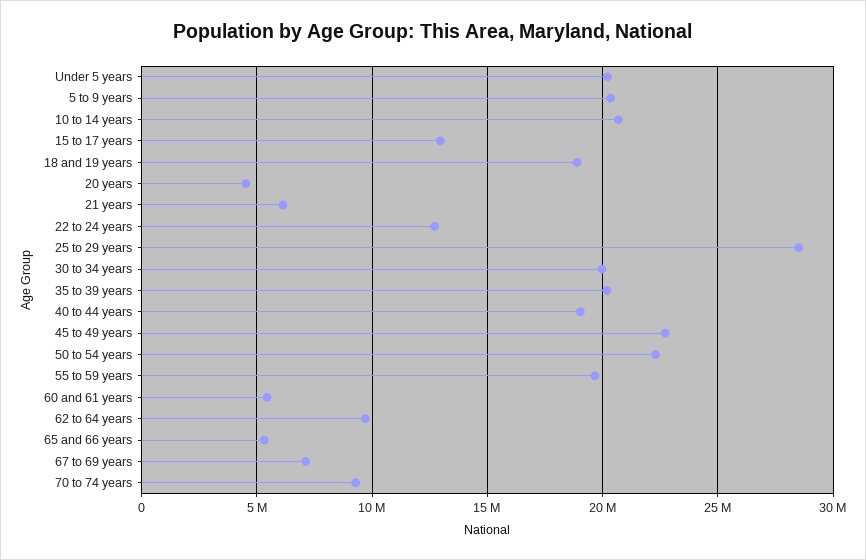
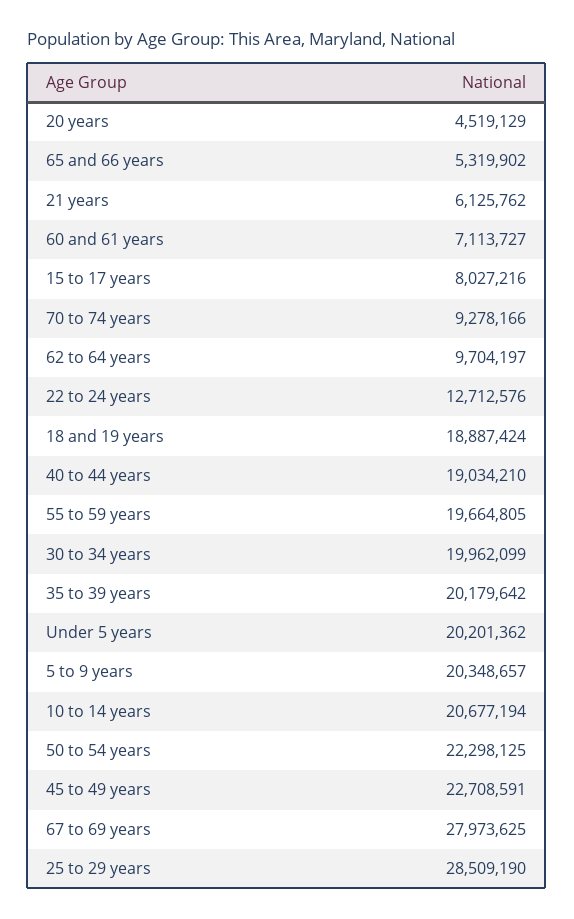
15 to 17 years: 13000000 -> 8027216
60 and 61 years: 5500000 -> 7113727
67 to 69 years: 7000000 -> 27973625

